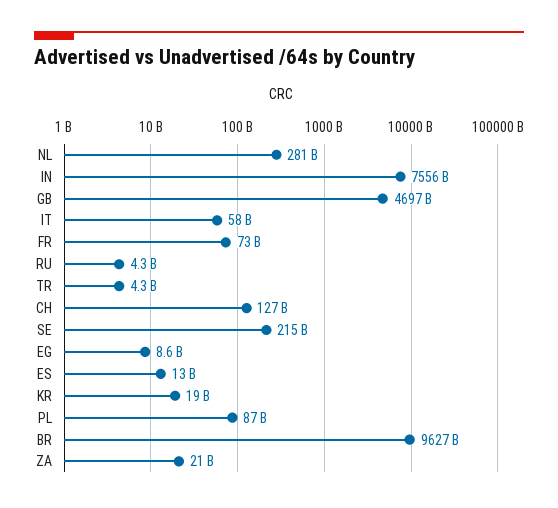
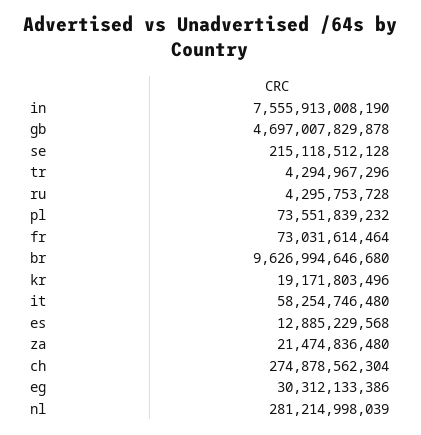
CH: 127000000000 -> 274878562304
EG: 8600000000 -> 30312133386
PL: 87000000000 -> 73551839232

